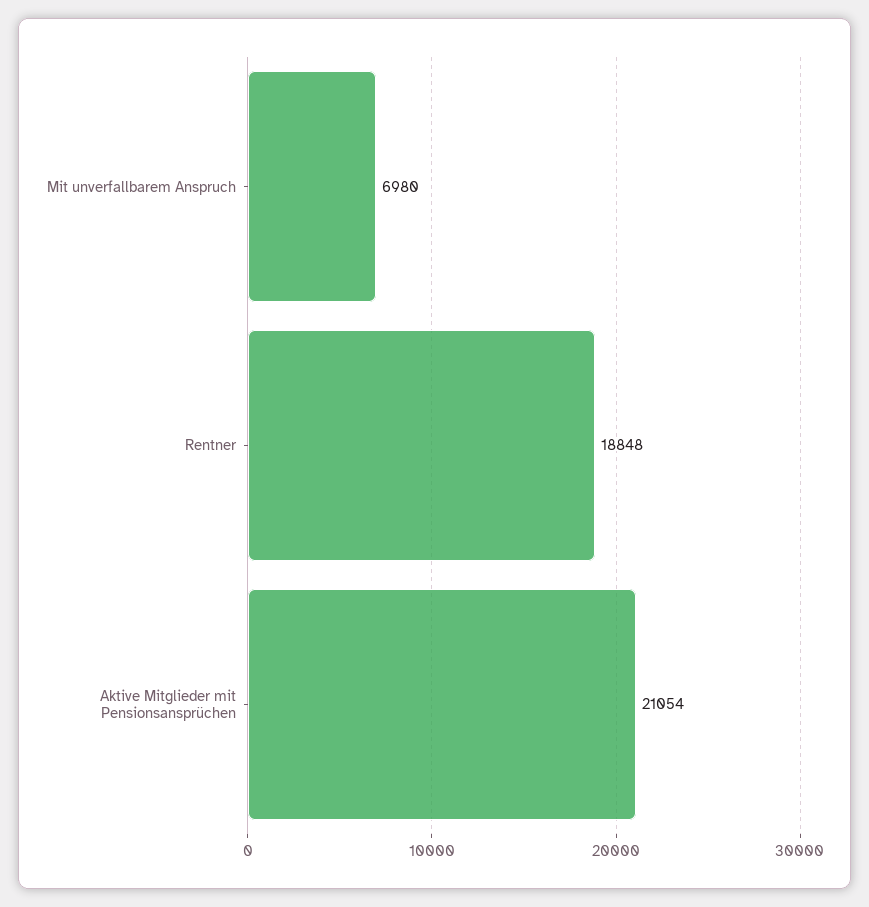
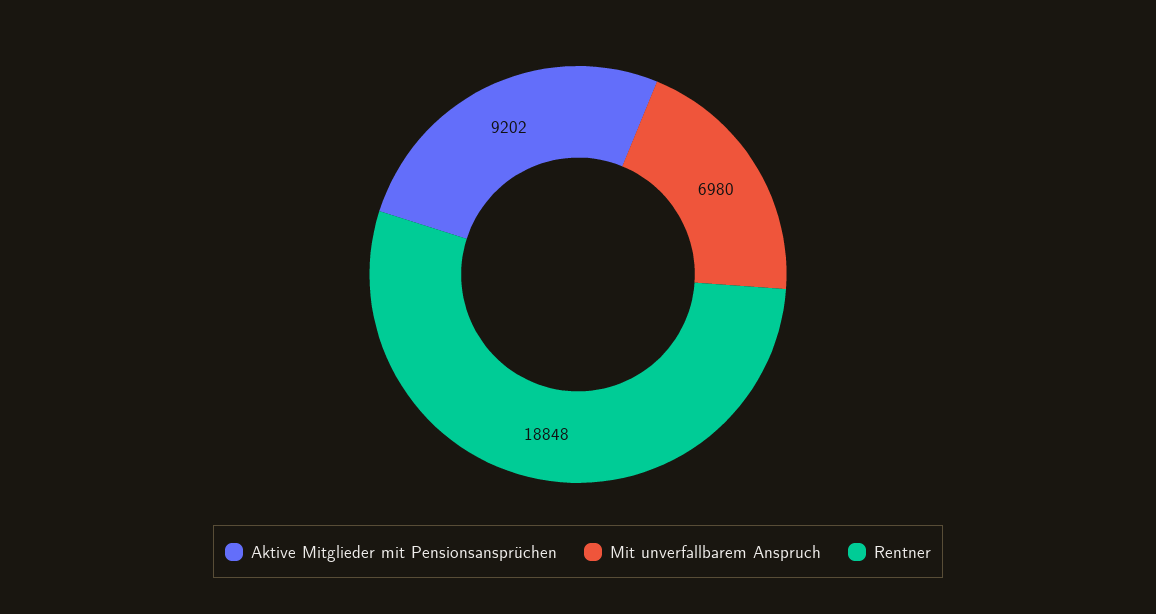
Aktive Mitglieder mit Pensionsansprüchen: 21054 -> 9202

